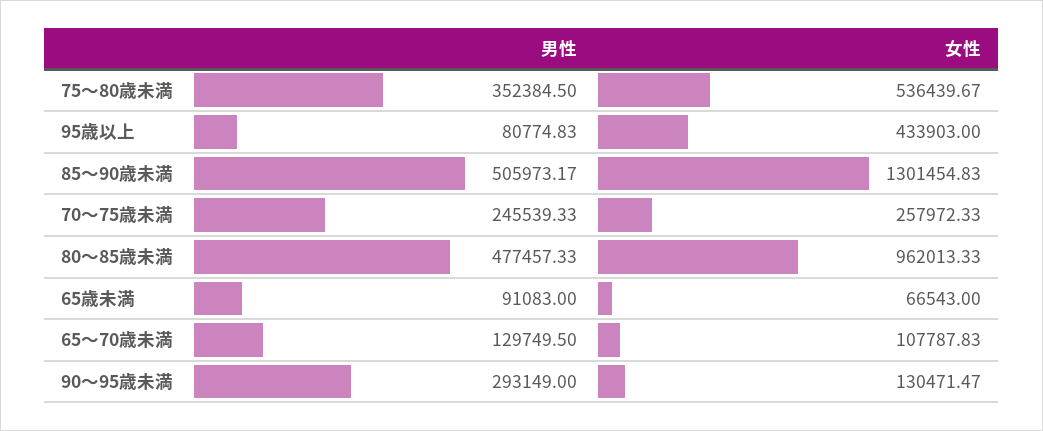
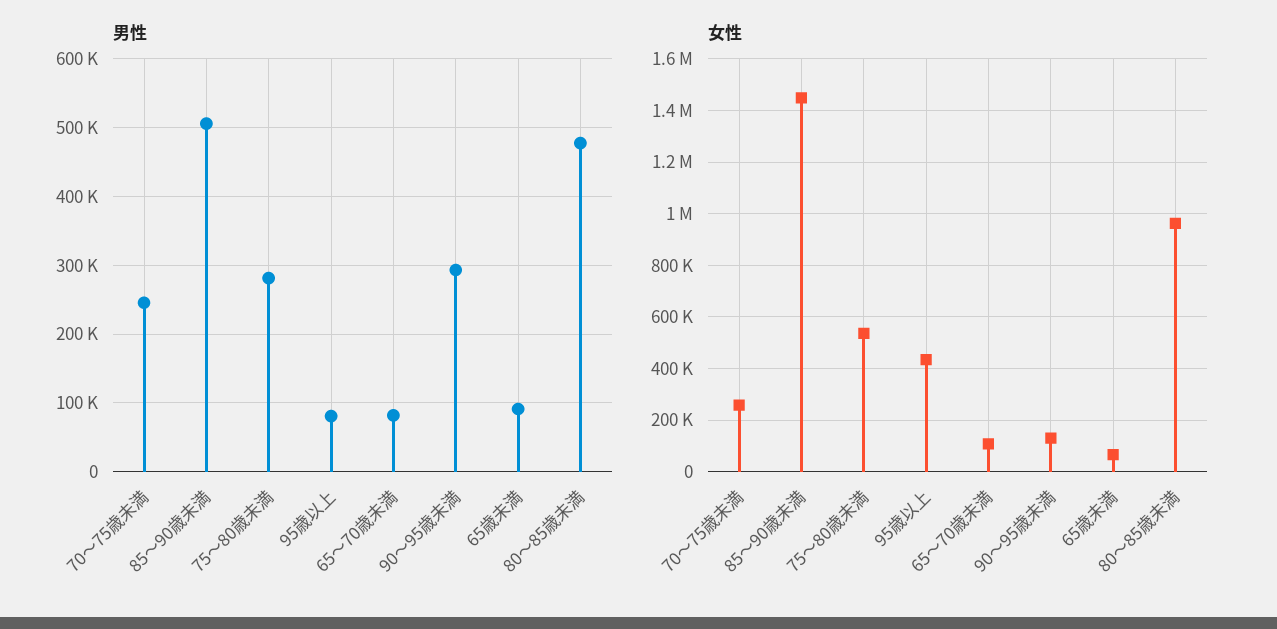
男性, 75～80歳未満: 352384.5 -> 280000
女性, 85～90歳未満: 1301454.83 -> 1450000
男性, 65～70歳未満: 129749.5 -> 80000

